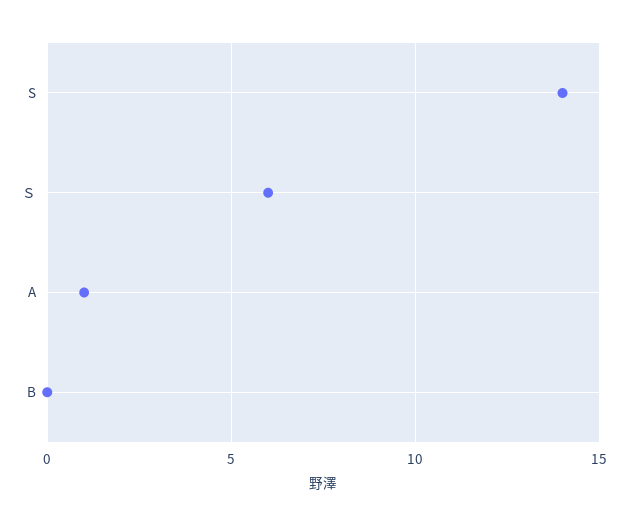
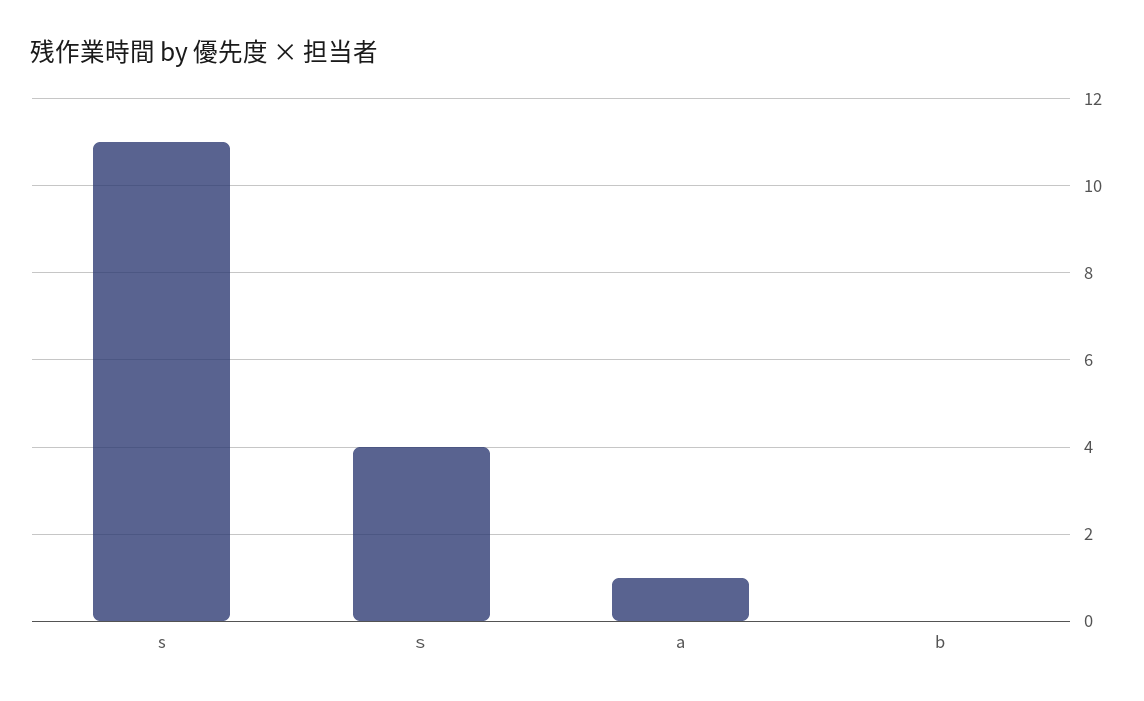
S: 14 -> 11
Ｓ: 6 -> 4

